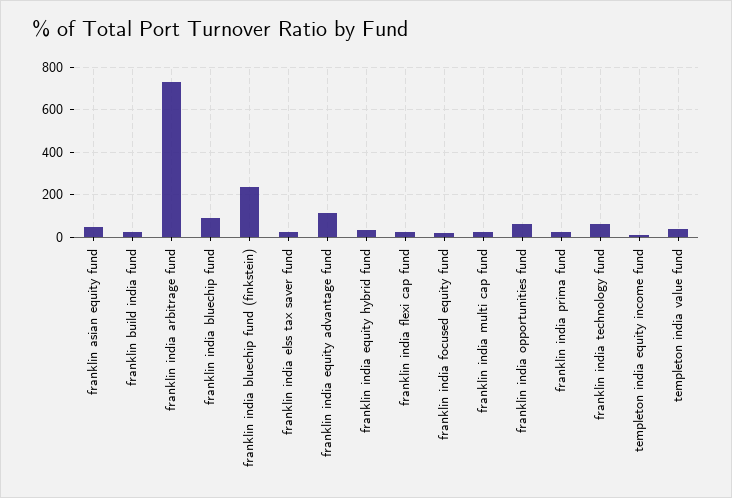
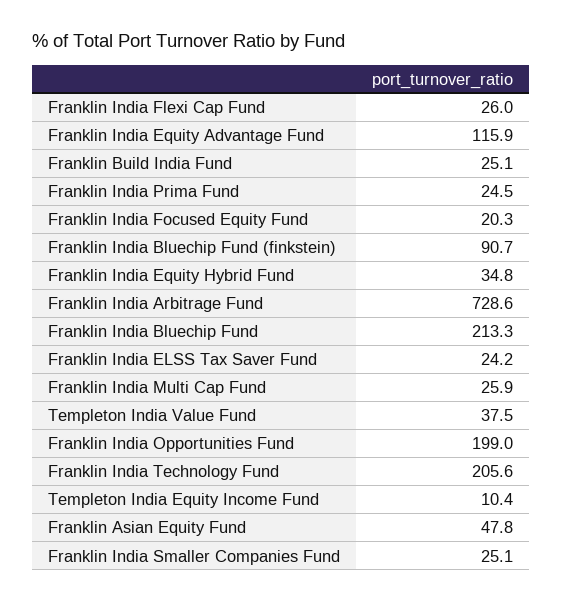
franklin india bluechip fund: 100 -> 213.3
franklin india bluechip fund (finkstein): 250 -> 90.7
franklin india opportunities fund: 50 -> 199
franklin india technology fund: 50 -> 205.6
Franklin India Smaller Companies Fund: none -> 25.1

